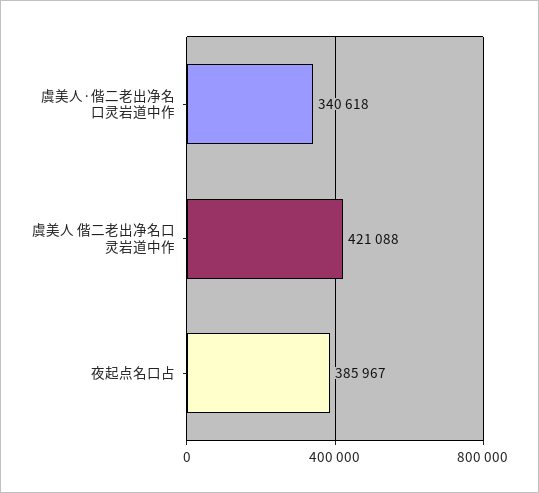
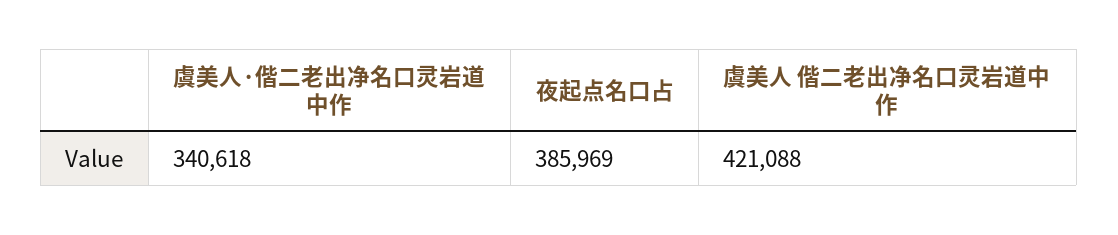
夜起点名口占: 385967 -> 385969

